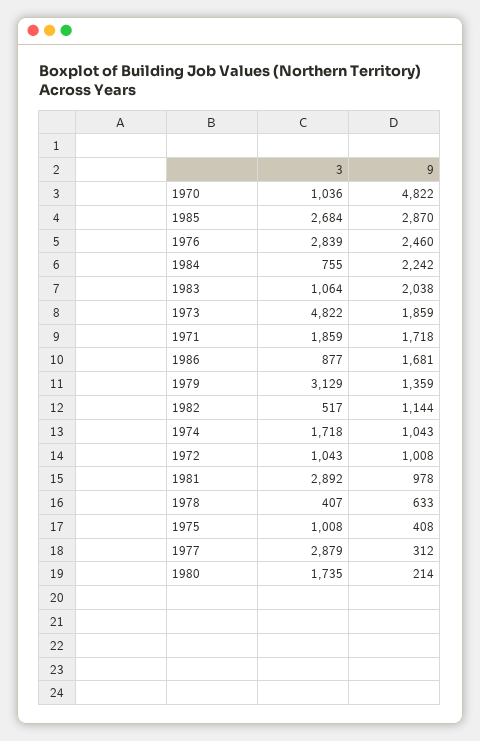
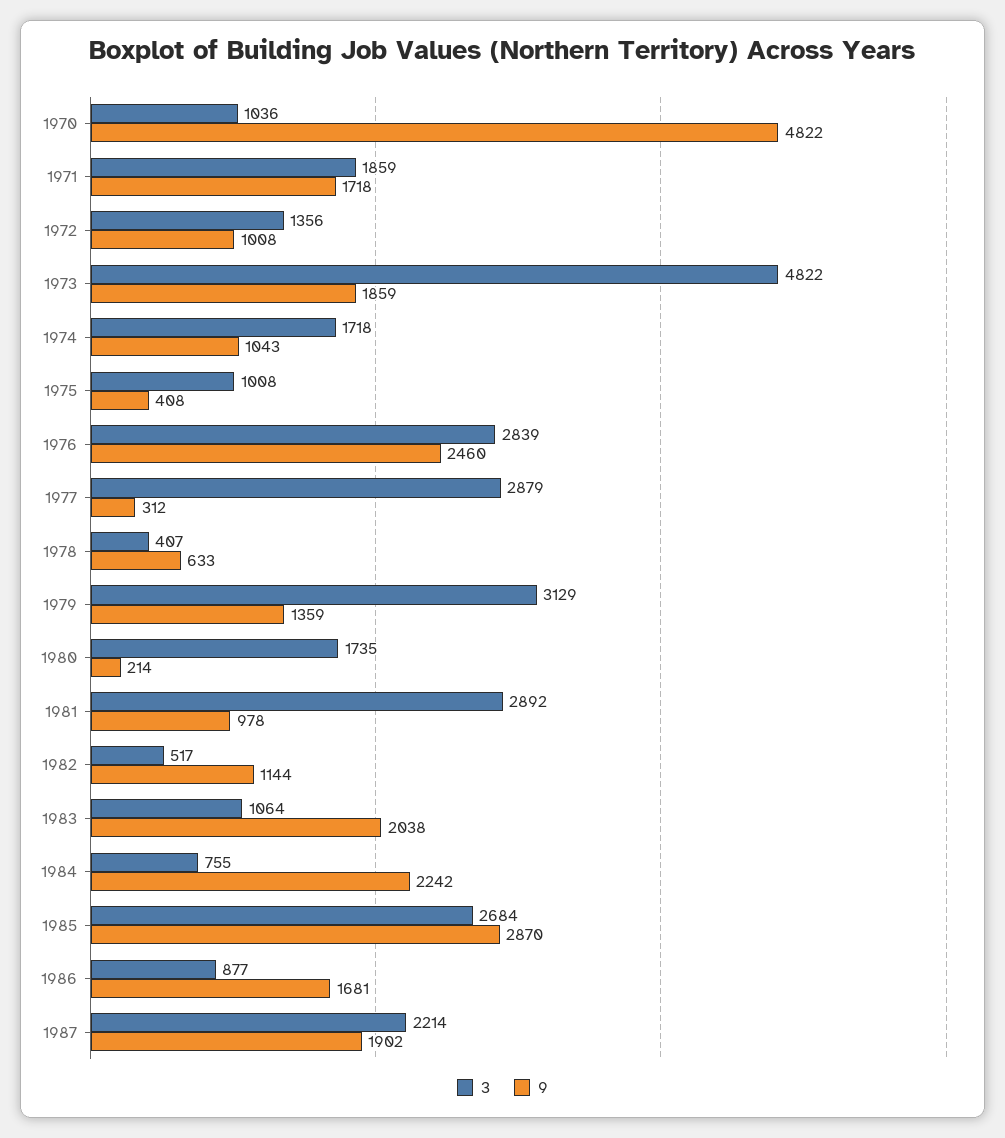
3, 1972: 1043 -> 1356
3, 1987: none -> 2214
9, 1987: none -> 1902

